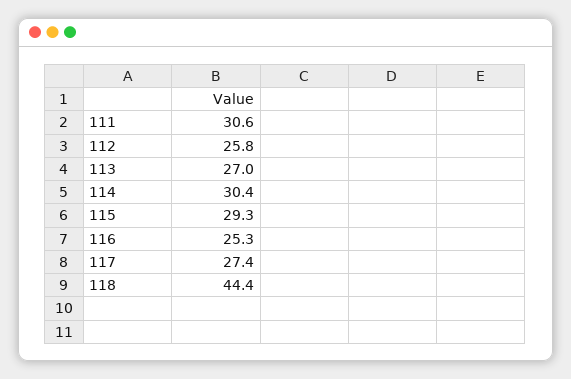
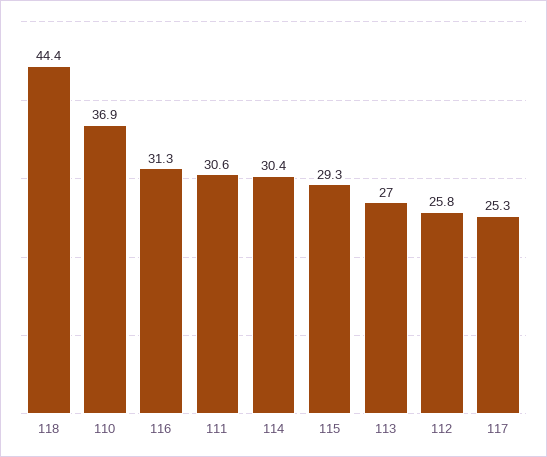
116: 25.3 -> 31.3
117: 27.4 -> 25.3
110: none -> 36.9

